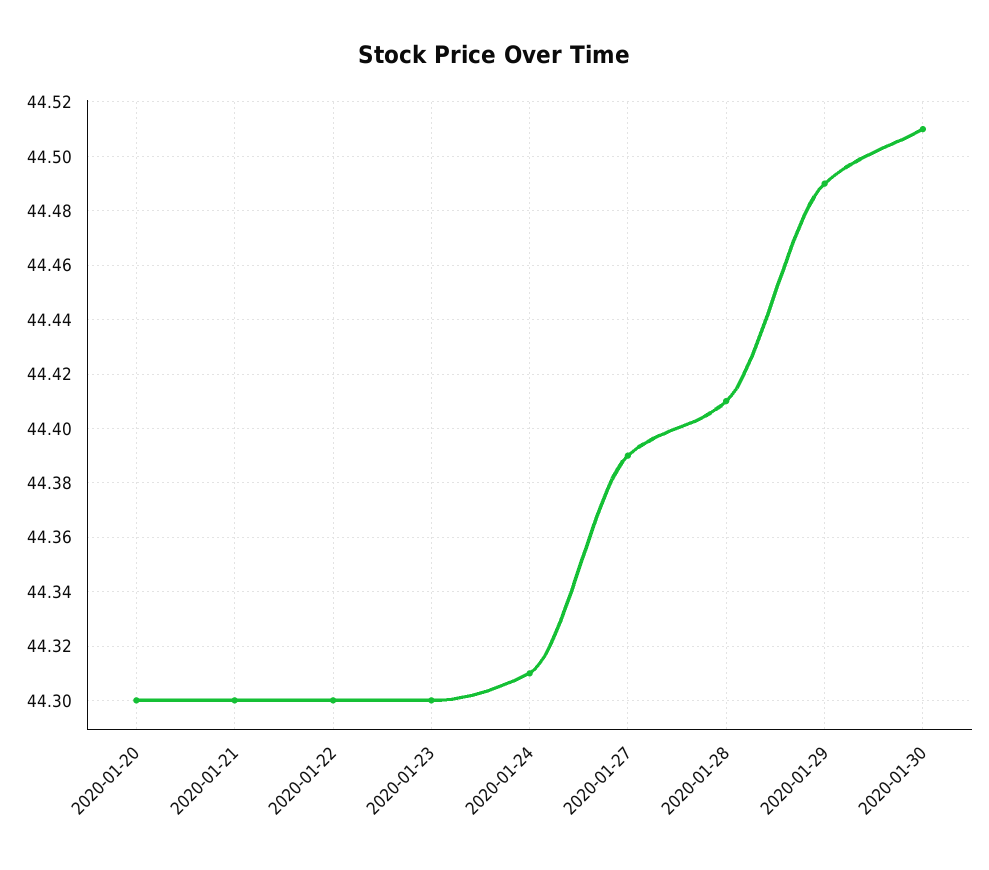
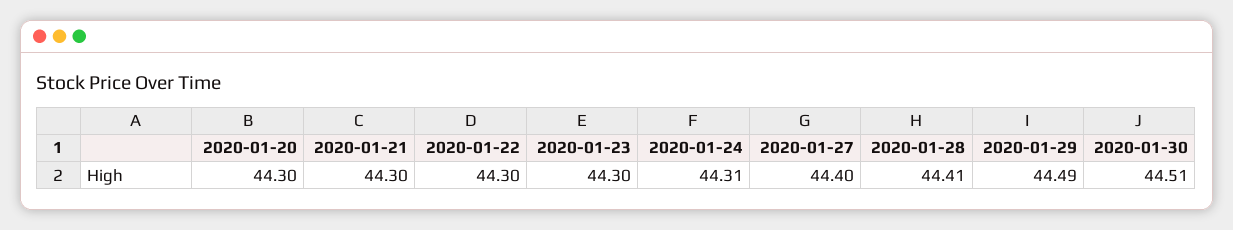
2020-01-27: 44.39 -> 44.4

